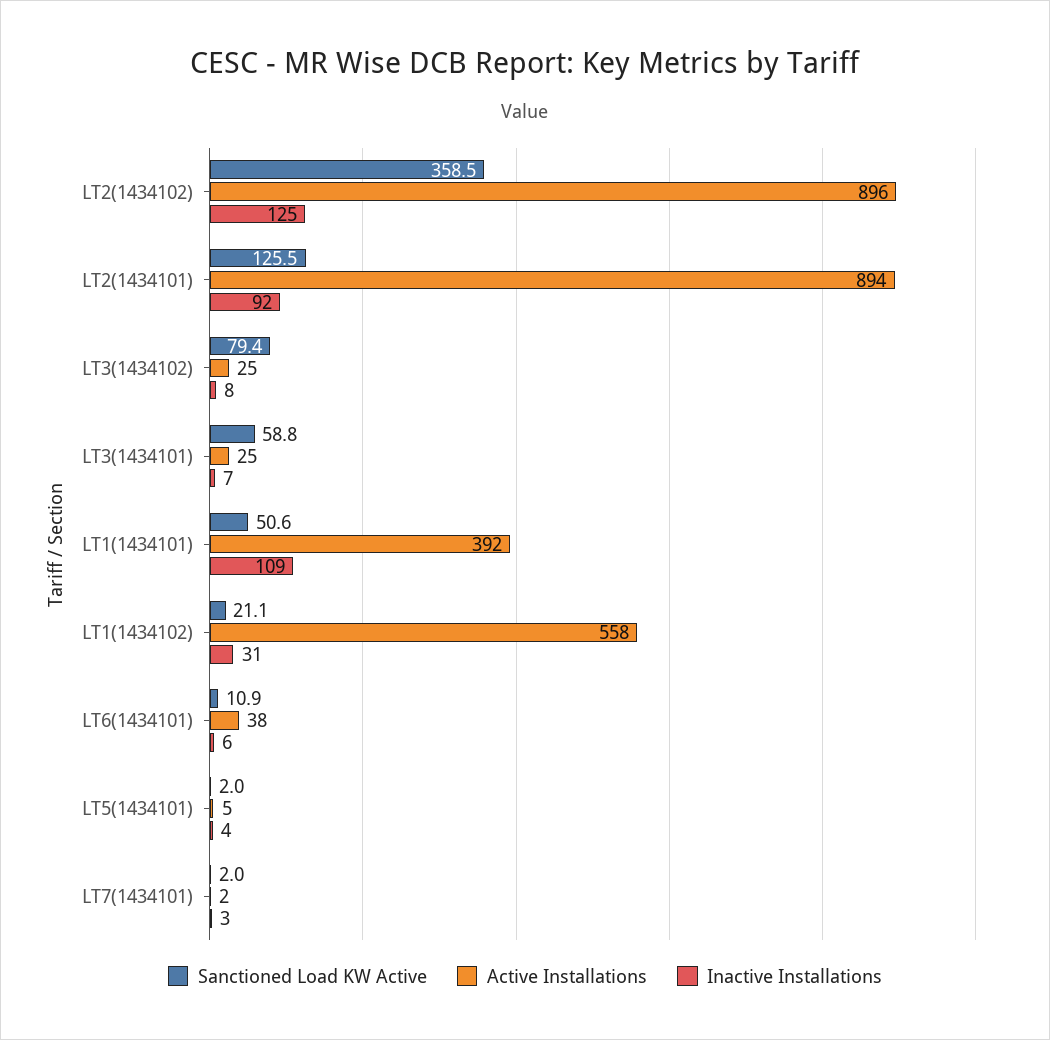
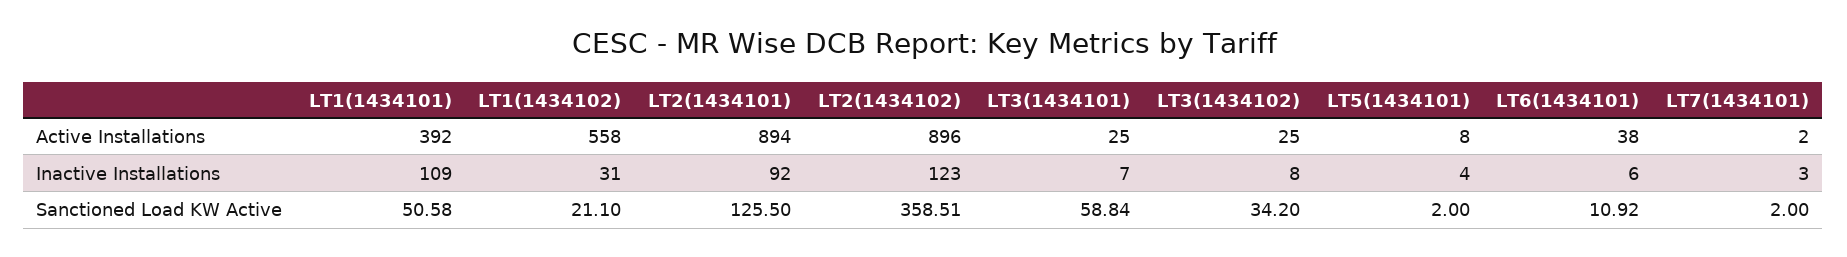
Inactive Installations, LT2(1434102): 125 -> 123
Sanctioned Load KW Active, LT3(1434102): 79.4 -> 34.2
Active Installations, LT5(1434101): 5 -> 8

